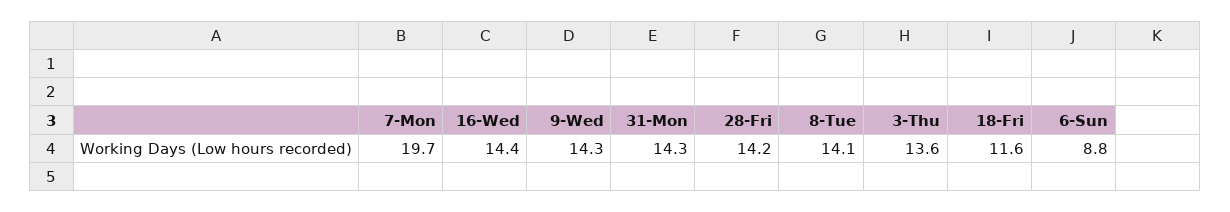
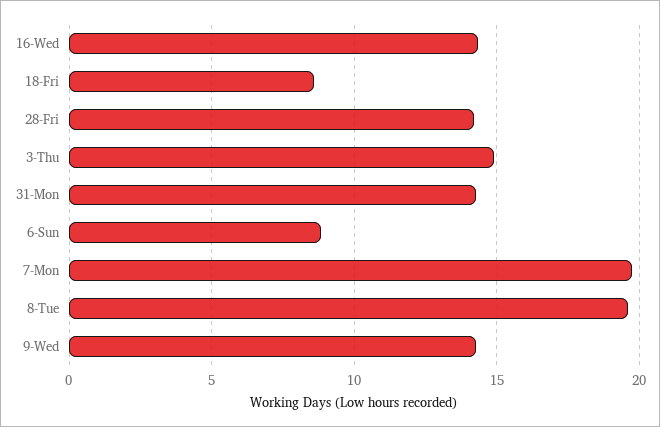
8-Tue: 14.1 -> 19.5
3-Thu: 13.6 -> 15
18-Fri: 11.6 -> 8.5

